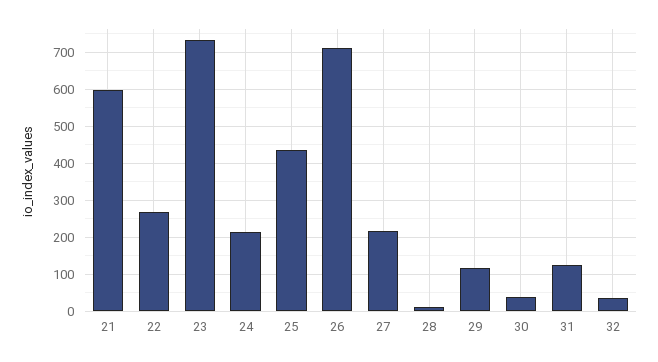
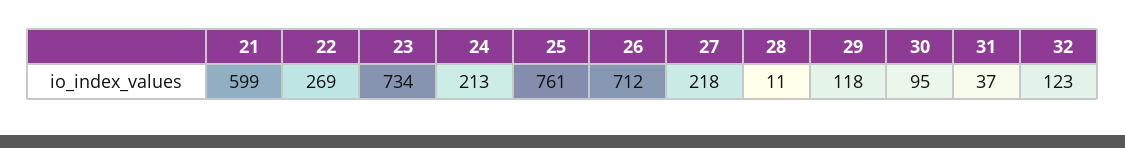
25: 440 -> 761
30: 40 -> 95
31: 120 -> 37
32: 40 -> 123

